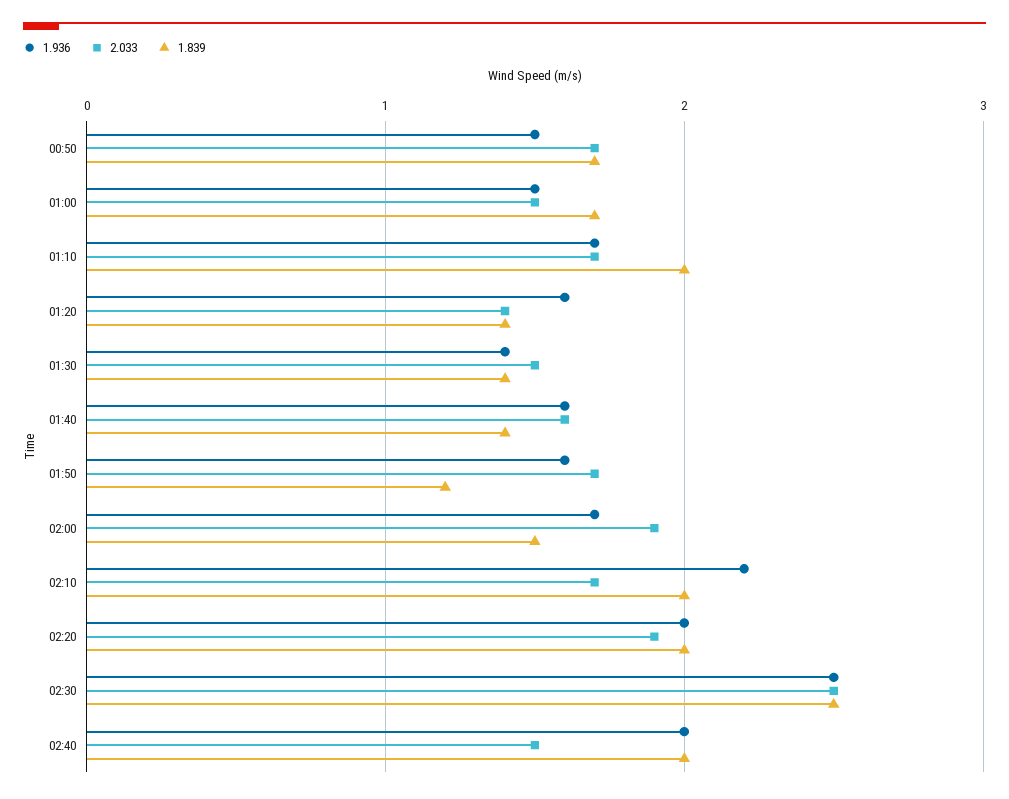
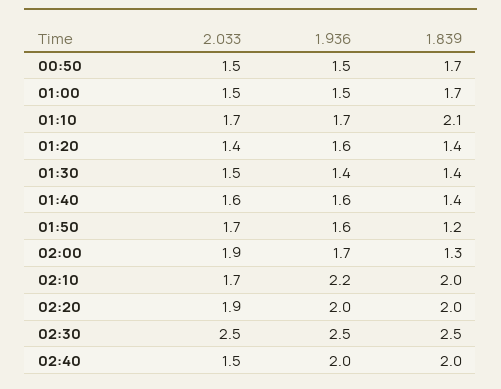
2.033, 00:50: 1.7 -> 1.5
1.839, 01:10: 2 -> 2.1
1.839, 02:00: 1.5 -> 1.3

